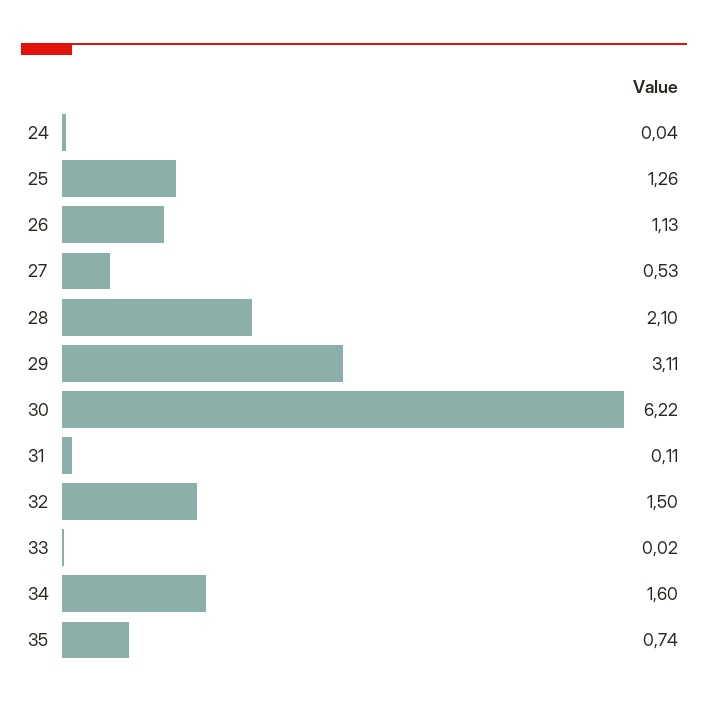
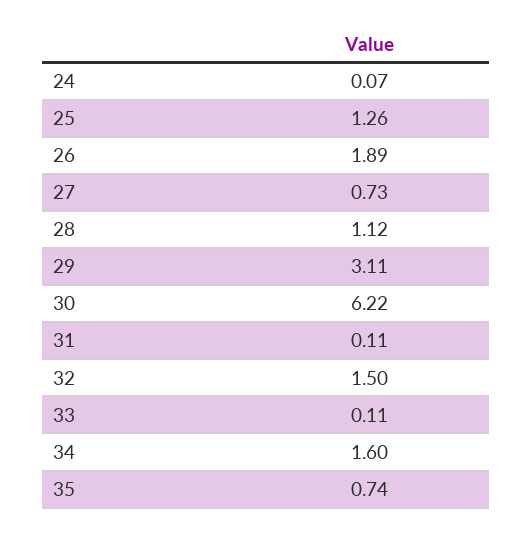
24: 0.04 -> 0.07
26: 1.13 -> 1.89
27: 0.53 -> 0.73
28: 2.1 -> 1.12
33: 0.02 -> 0.11

